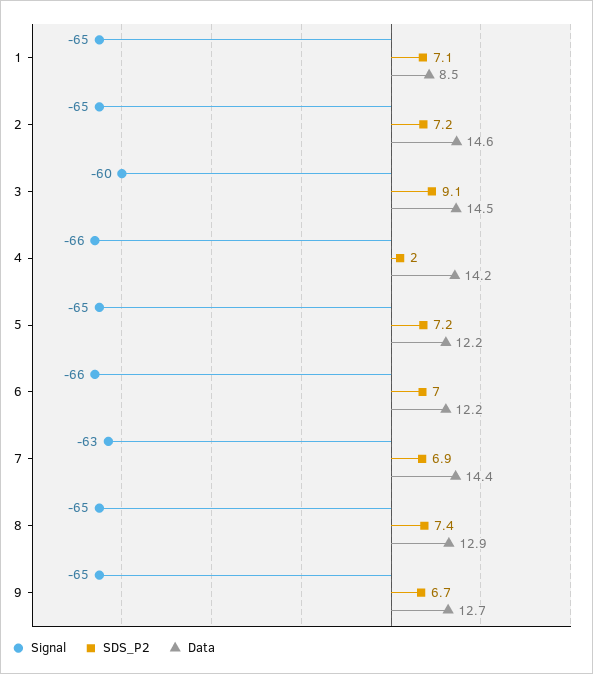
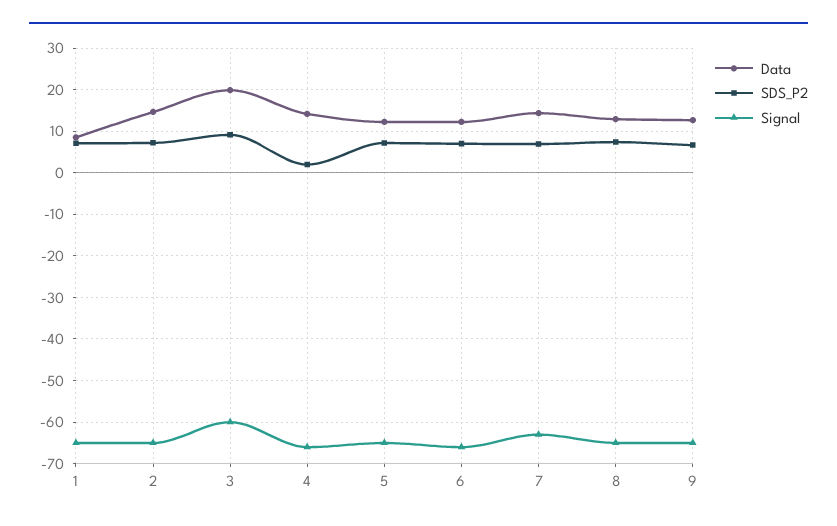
Data, 3: 14.5 -> 20

